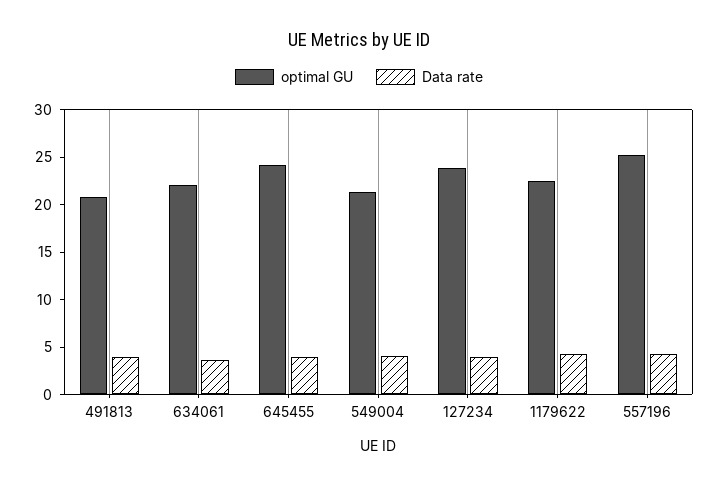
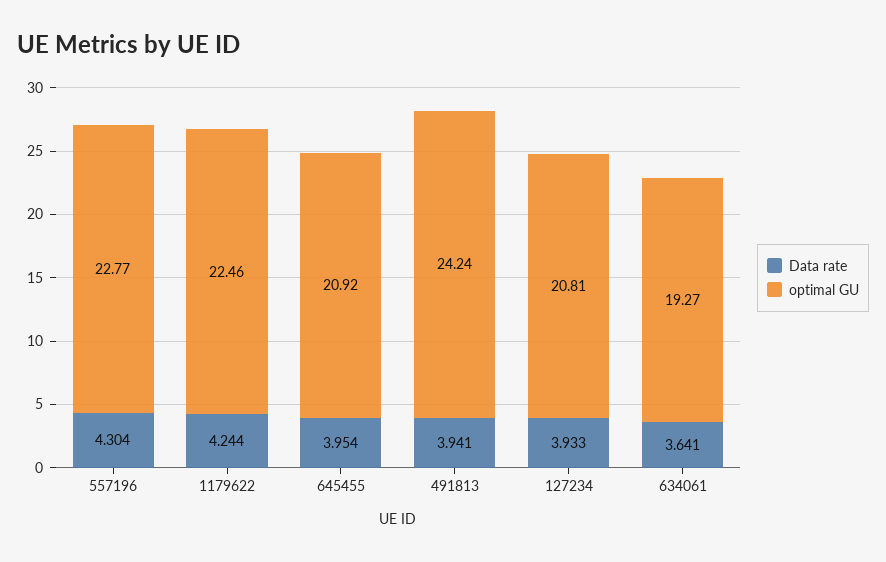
optimal GU, 491813: 21 -> 24.24
optimal GU, 634061: 22 -> 19.27
optimal GU, 645455: 24 -> 20.92
optimal GU, 549004: 21 -> none
Data rate, 549004: 4 -> none
optimal GU, 127234: 24 -> 20.81
optimal GU, 557196: 25 -> 22.77

